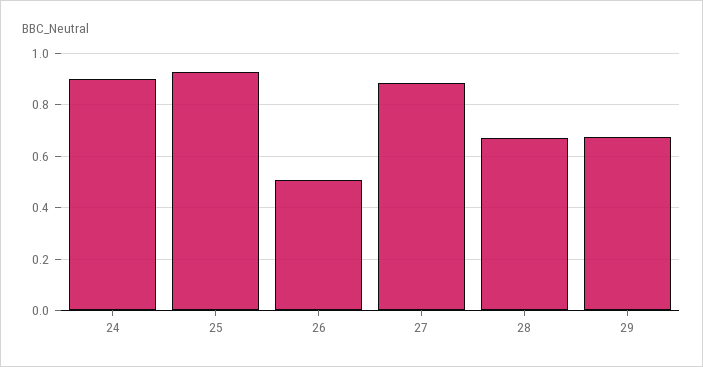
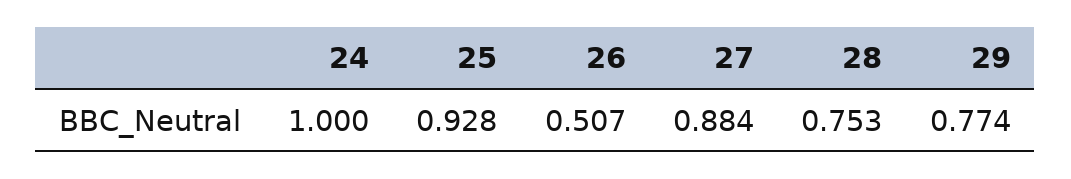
24: 0.9 -> 1
28: 0.675 -> 0.753
29: 0.675 -> 0.774

